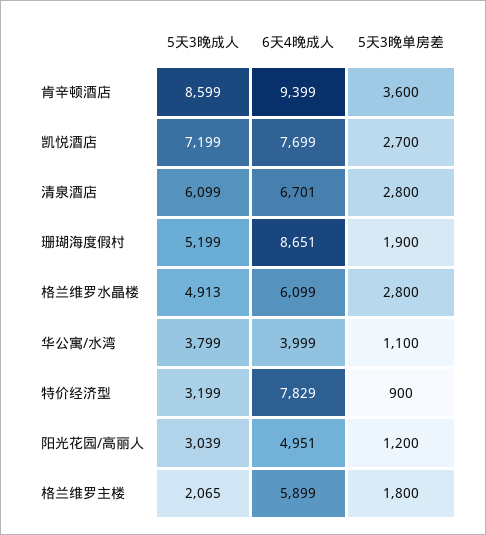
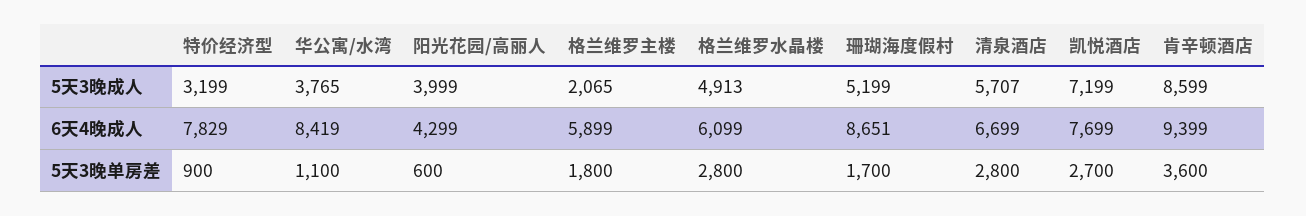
5天3晚成人, 清泉酒店: 6099 -> 5707
6天4晚成人, 清泉酒店: 6701 -> 6699
5天3晚单房差, 珊瑚海度假村: 1900 -> 1700
5天3晚成人, 华公寓/水湾: 3799 -> 3765
6天4晚成人, 华公寓/水湾: 3999 -> 8419
5天3晚成人, 阳光花园/高丽人: 3039 -> 3999
6天4晚成人, 阳光花园/高丽人: 4951 -> 4299
5天3晚单房差, 阳光花园/高丽人: 1200 -> 600

